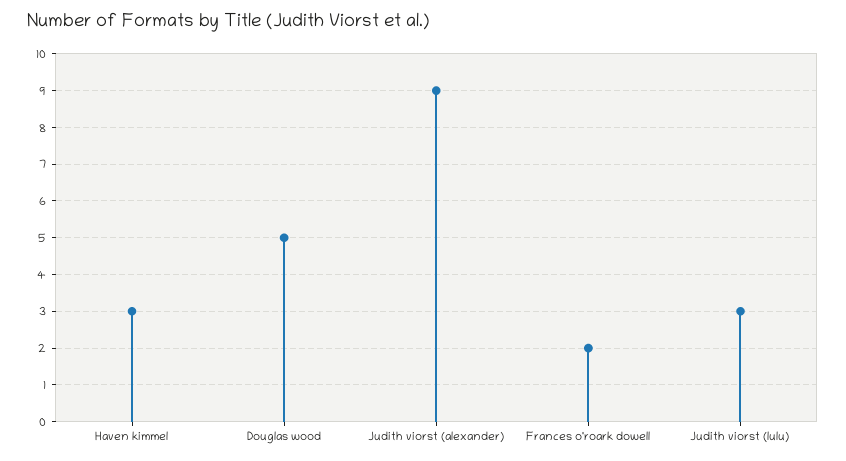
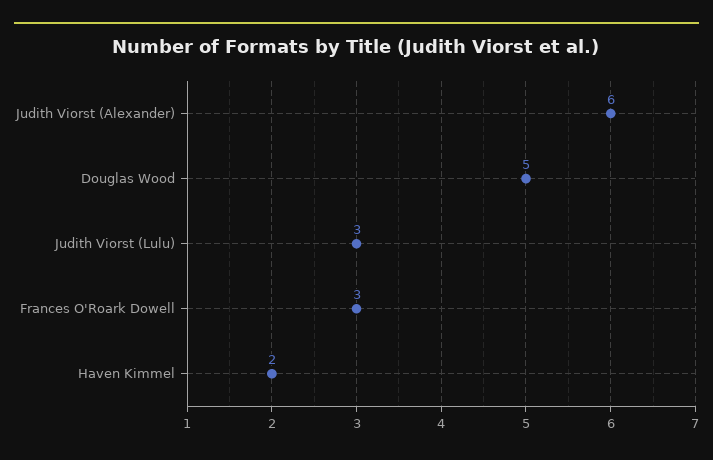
Haven kimmel: 3 -> 2
Judith viorst (alexander): 9 -> 6
Frances o'roark dowell: 2 -> 3

